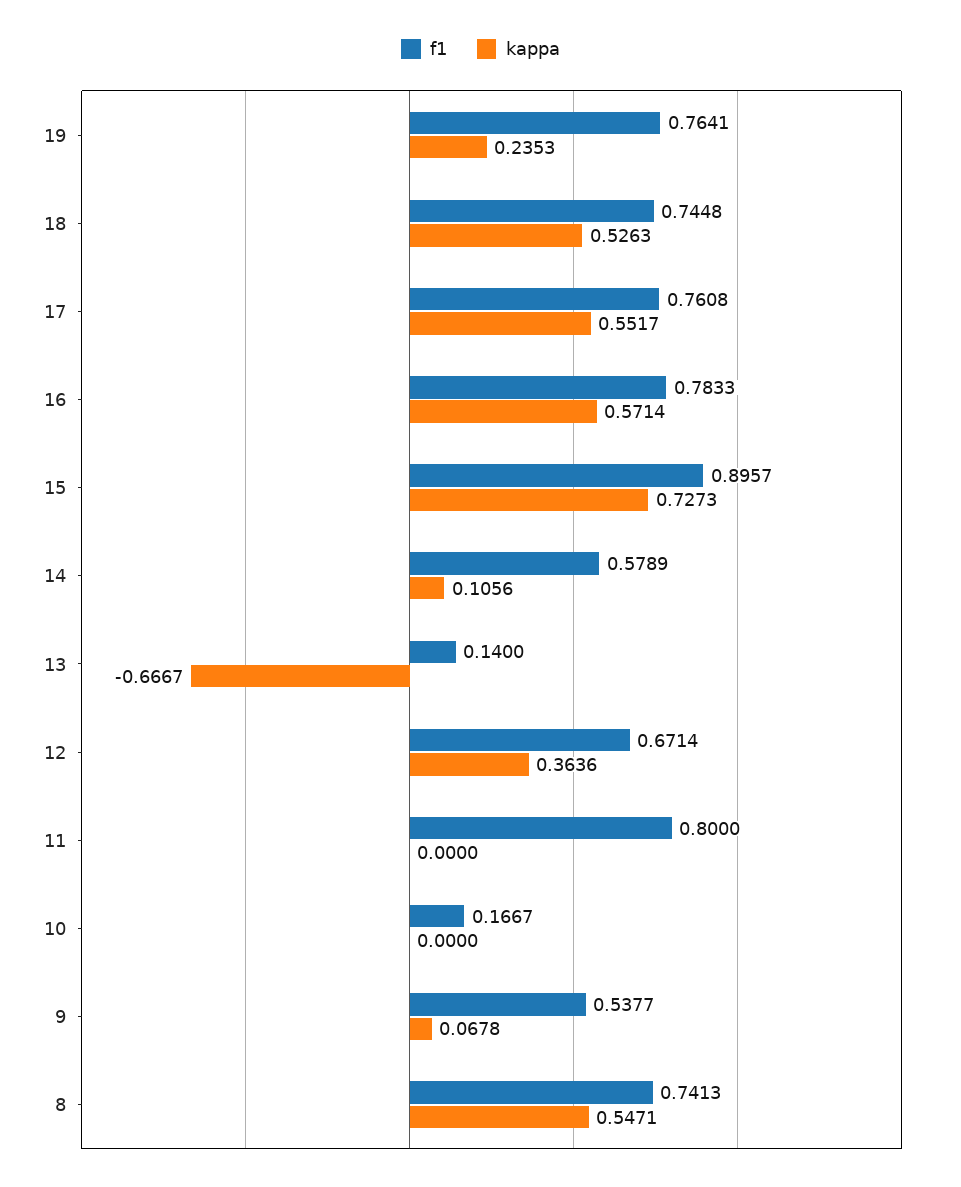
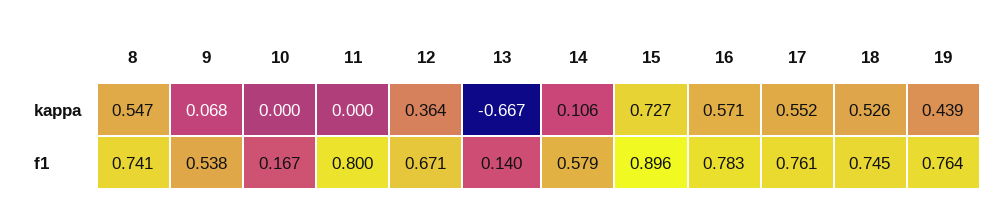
kappa, 19: 0.2353 -> 0.439

